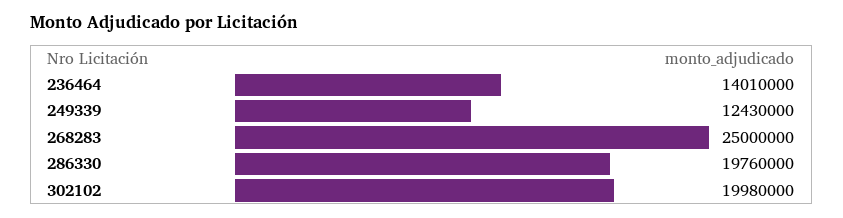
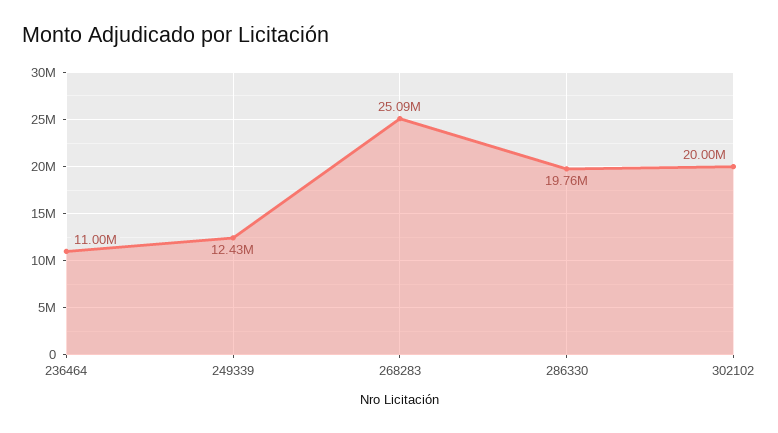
236464: 14010000 -> 11000000
268283: 25000000 -> 25090000
302102: 19980000 -> 20000000

